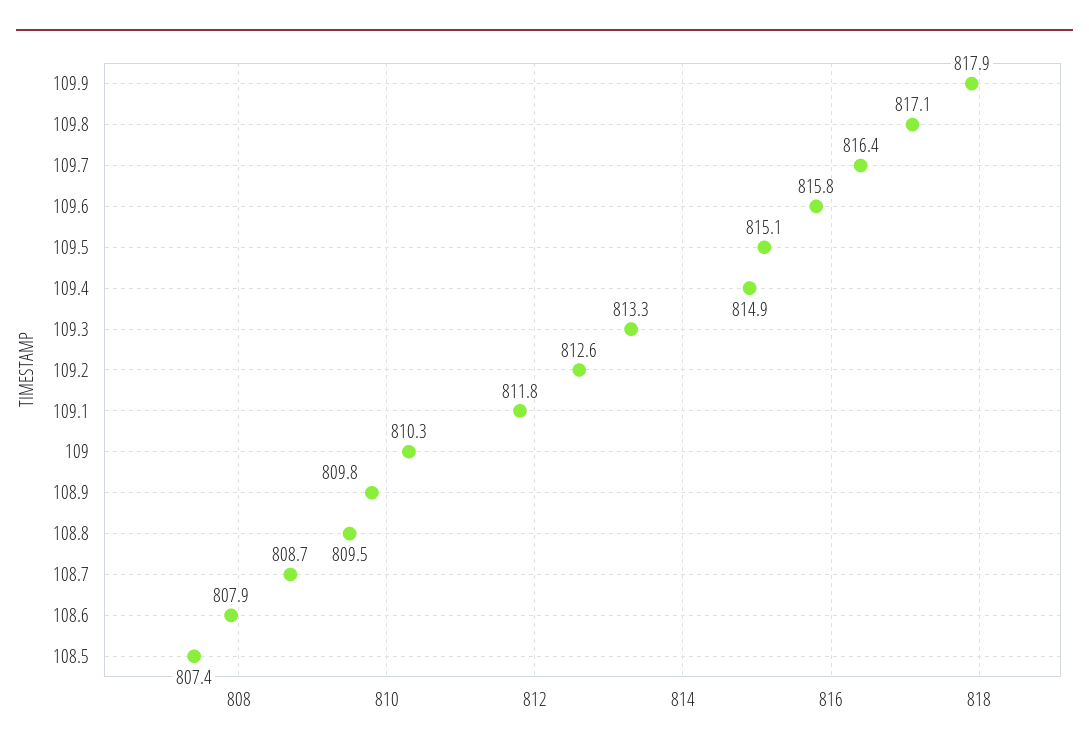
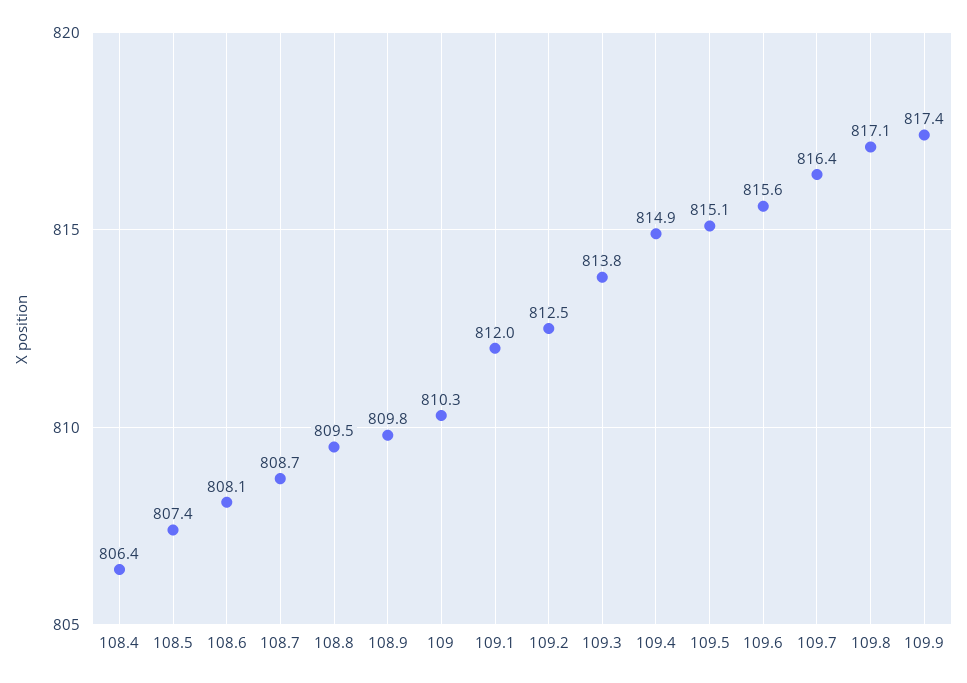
109.9: 817.9 -> 817.4
109.6: 815.8 -> 815.6
109.3: 813.3 -> 813.8
109.2: 812.6 -> 812.5
109.1: 811.8 -> 812
108.6: 807.9 -> 808.1
108.4: none -> 806.4

